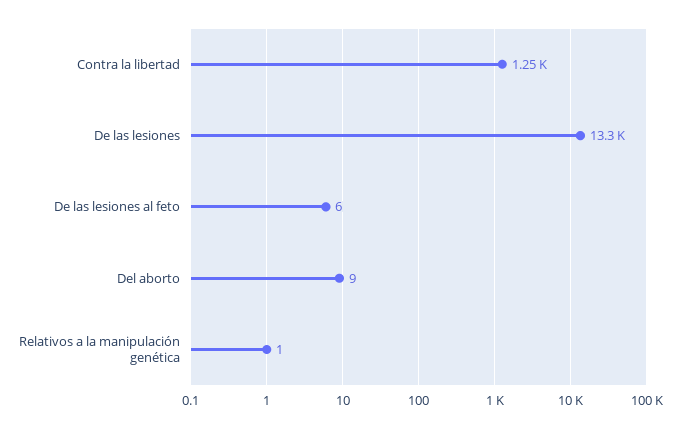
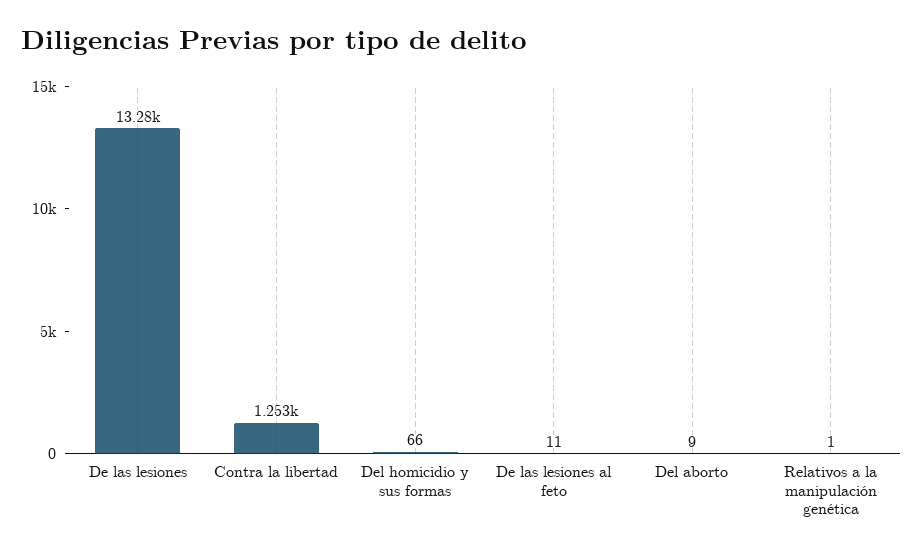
De las lesiones al feto: 6 -> 11
Del homicidio y sus formas: none -> 66

